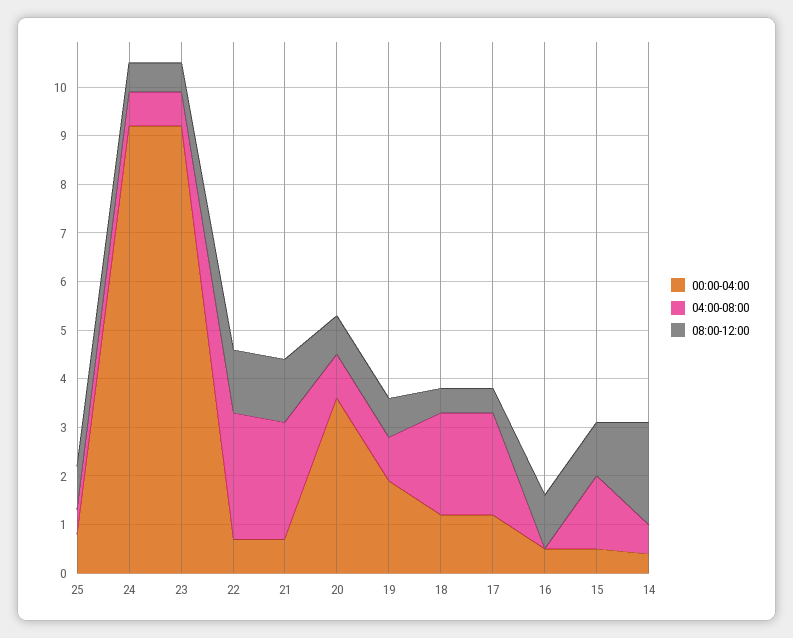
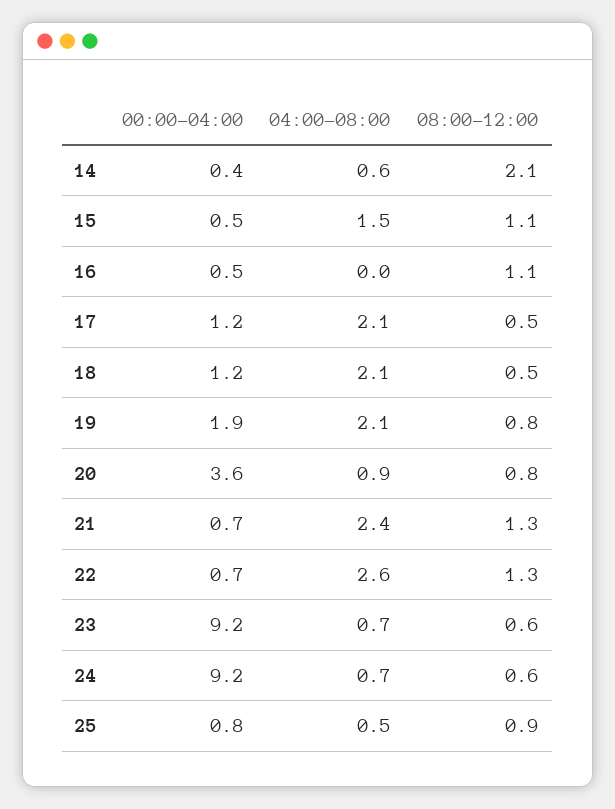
04:00-08:00, 19: 1 -> 2.1

